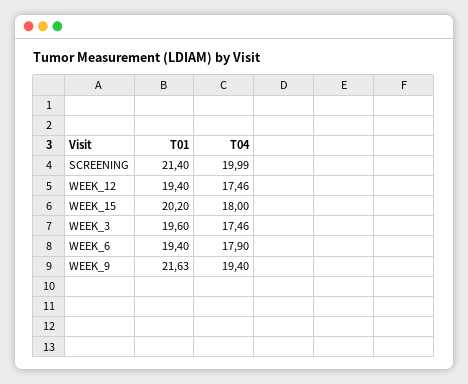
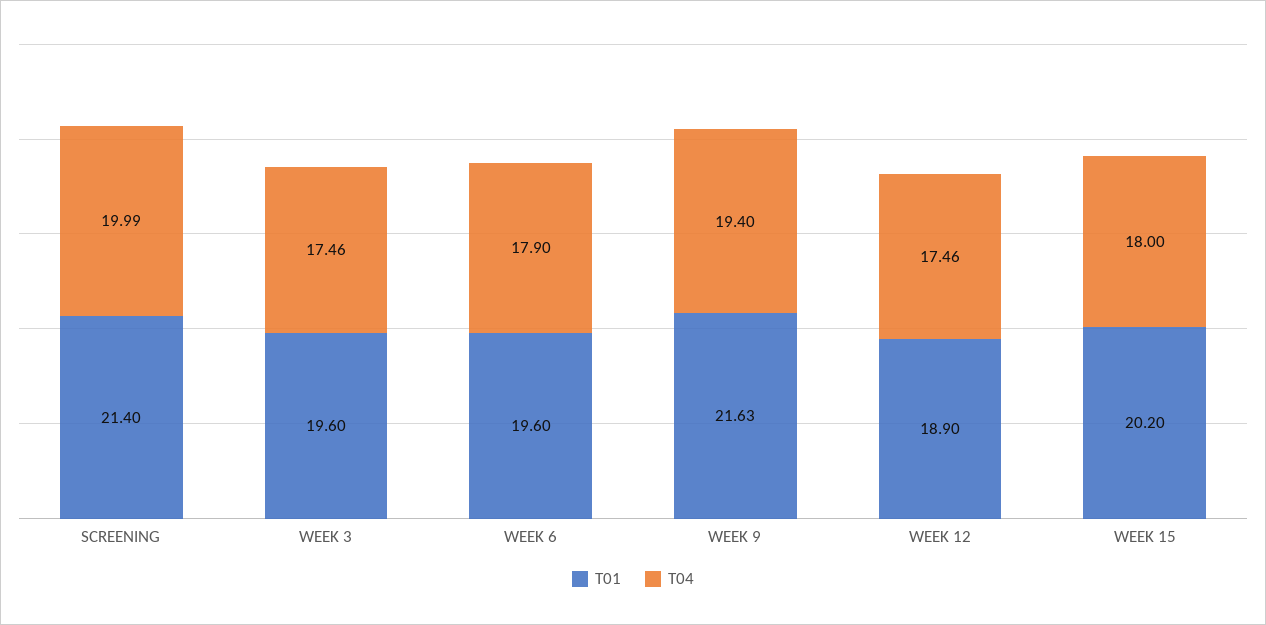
T01, WEEK_12: 19.4 -> 18.9
T01, WEEK_6: 19.4 -> 19.6

